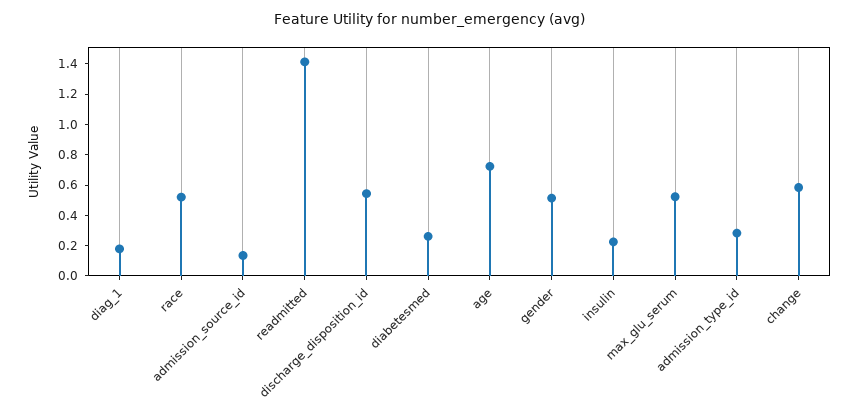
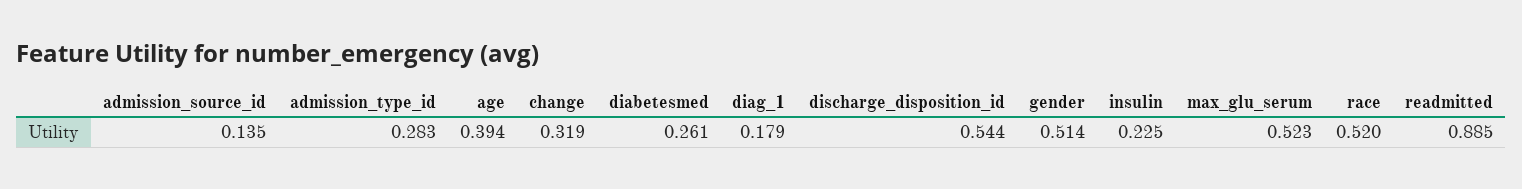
readmitted: 1.4 -> 0.885
age: 0.7 -> 0.394
change: 0.6 -> 0.319

